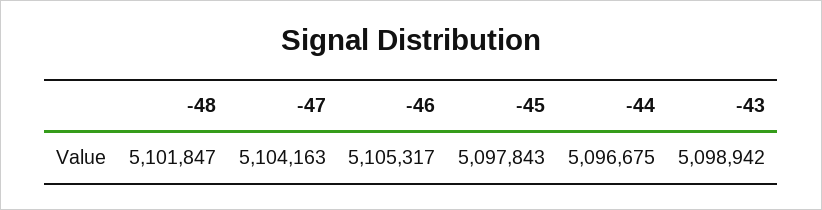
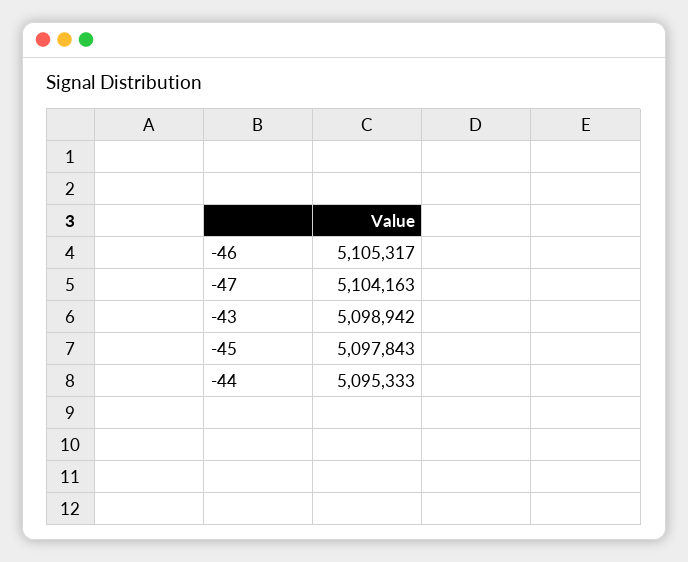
-48: 5101847 -> none
-44: 5096675 -> 5095333

